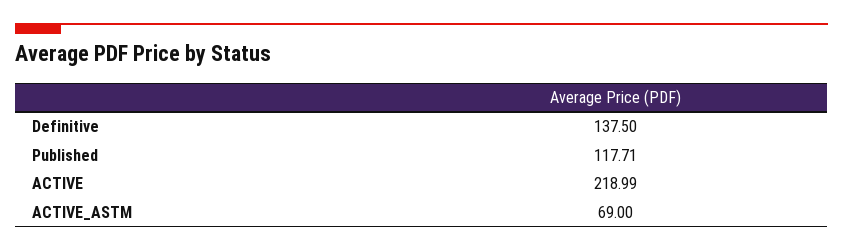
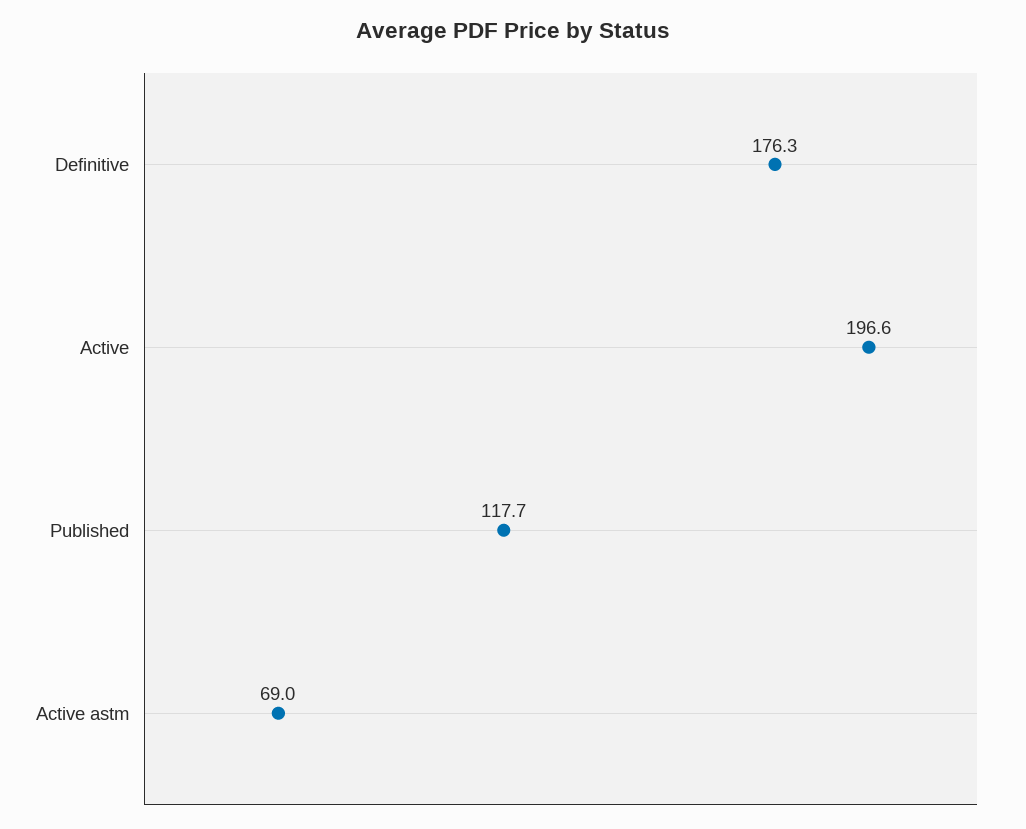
Definitive: 137.5 -> 176.3
ACTIVE: 218.99 -> 196.6

